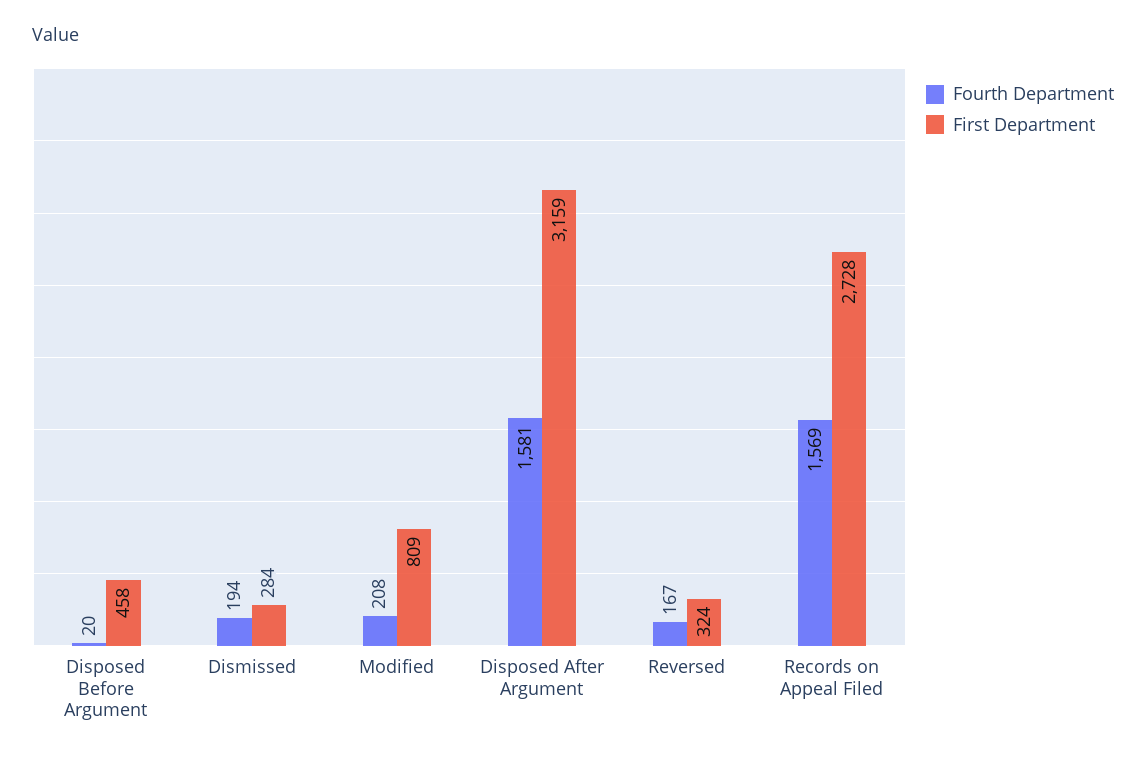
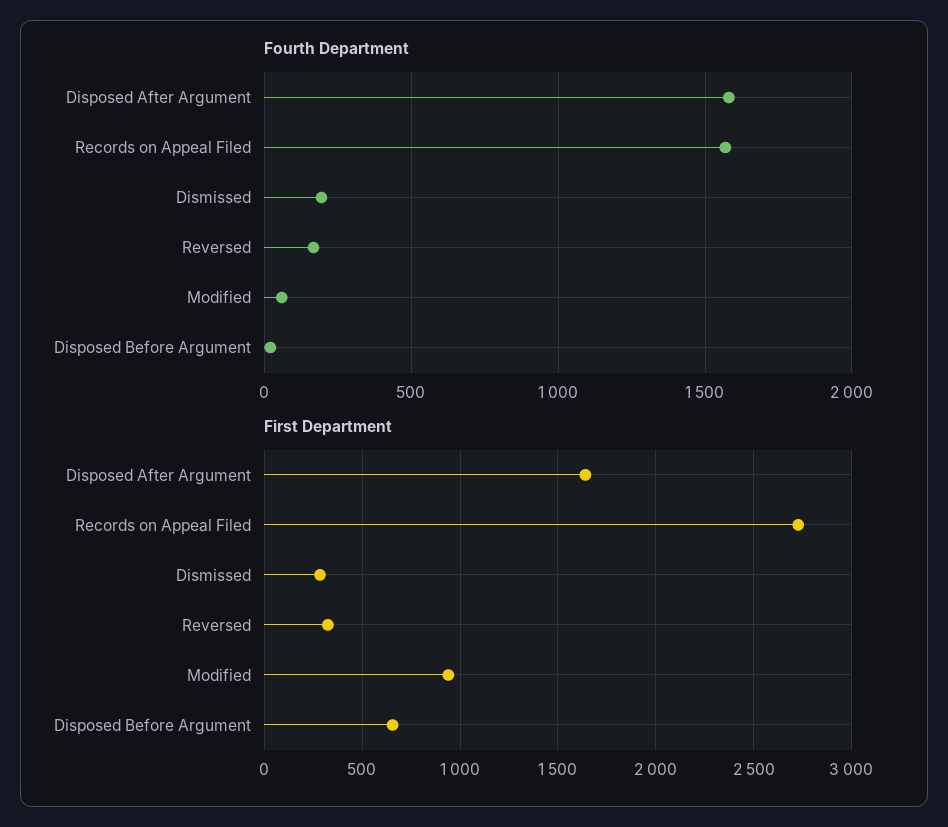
First Department, Disposed Before Argument: 458 -> 650
Fourth Department, Modified: 208 -> 50
First Department, Modified: 809 -> 950
First Department, Disposed After Argument: 3159 -> 1650

